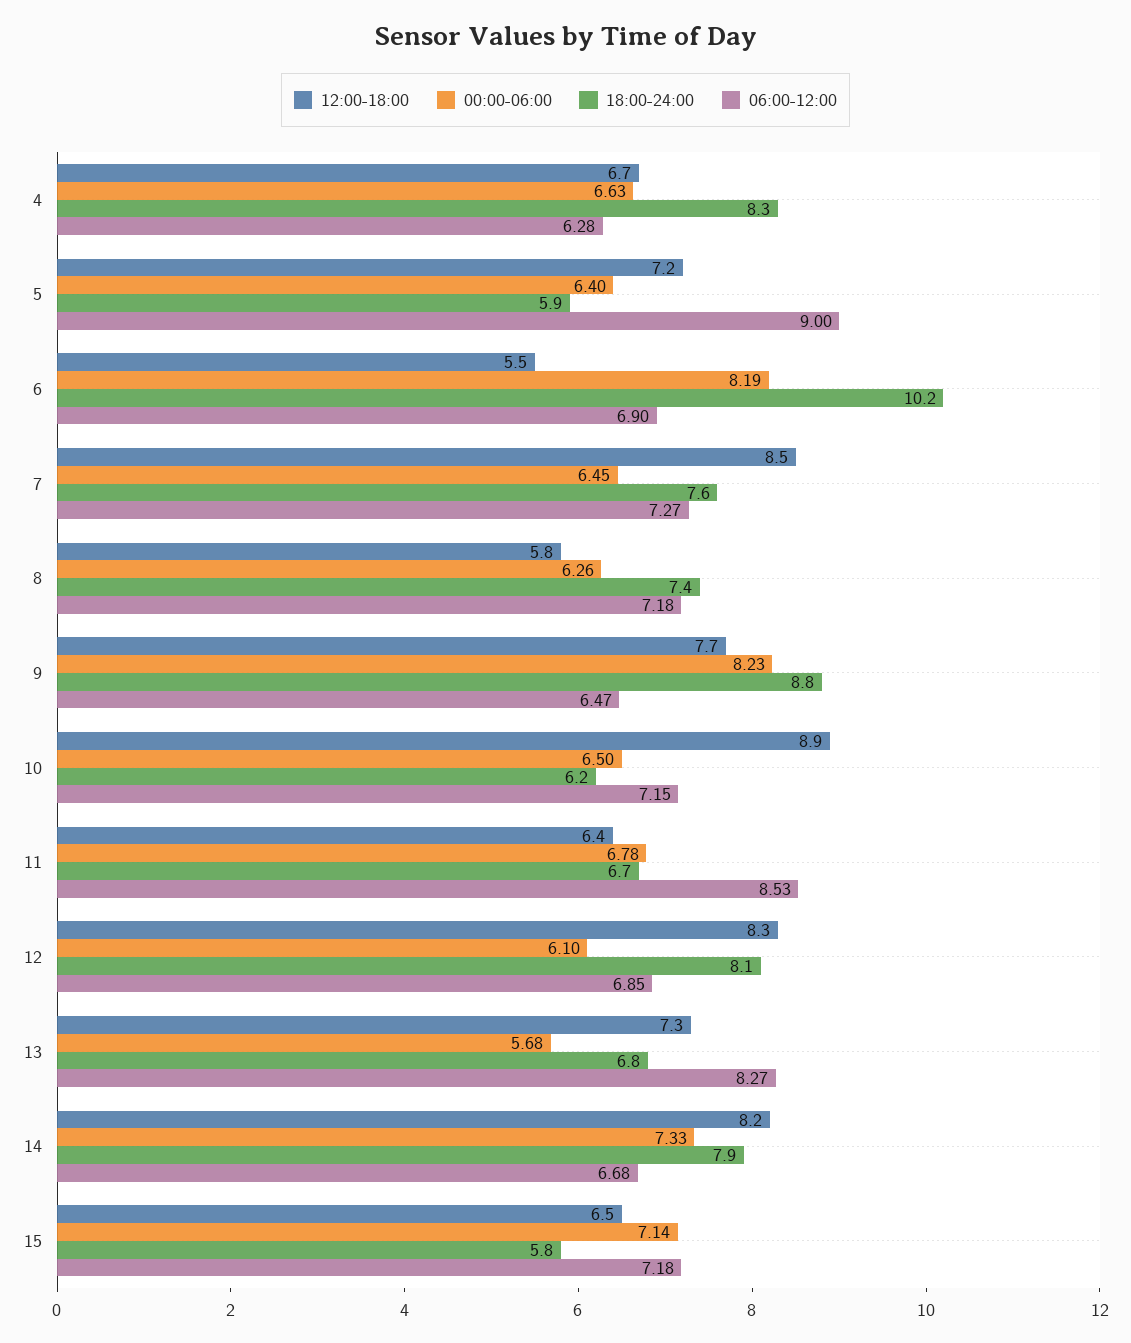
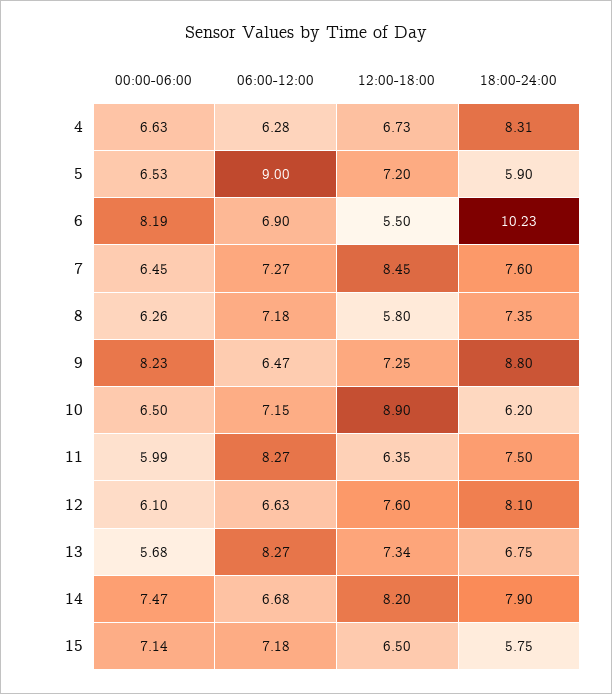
00:00-06:00, 5: 6.4 -> 6.53
12:00-18:00, 9: 7.7 -> 7.25
00:00-06:00, 11: 6.78 -> 5.99
18:00-24:00, 11: 6.7 -> 7.5
06:00-12:00, 11: 8.53 -> 8.27
12:00-18:00, 12: 8.3 -> 7.6
06:00-12:00, 12: 6.85 -> 6.63
00:00-06:00, 14: 7.33 -> 7.47

